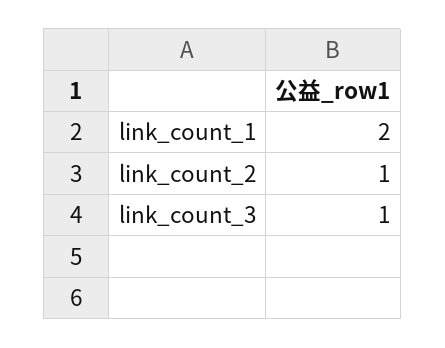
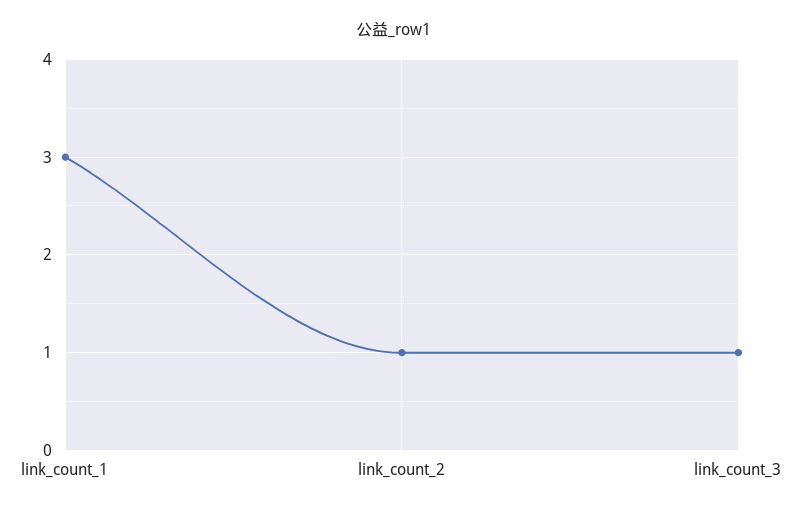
link_count_1: 2 -> 3

